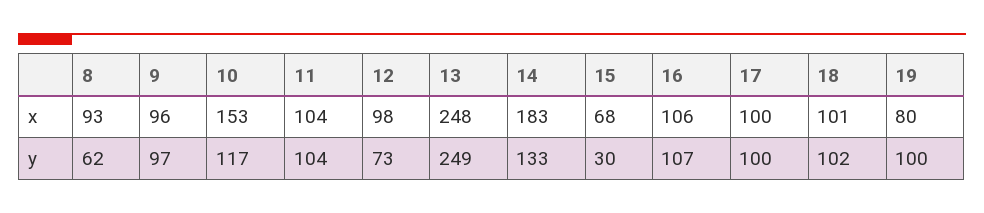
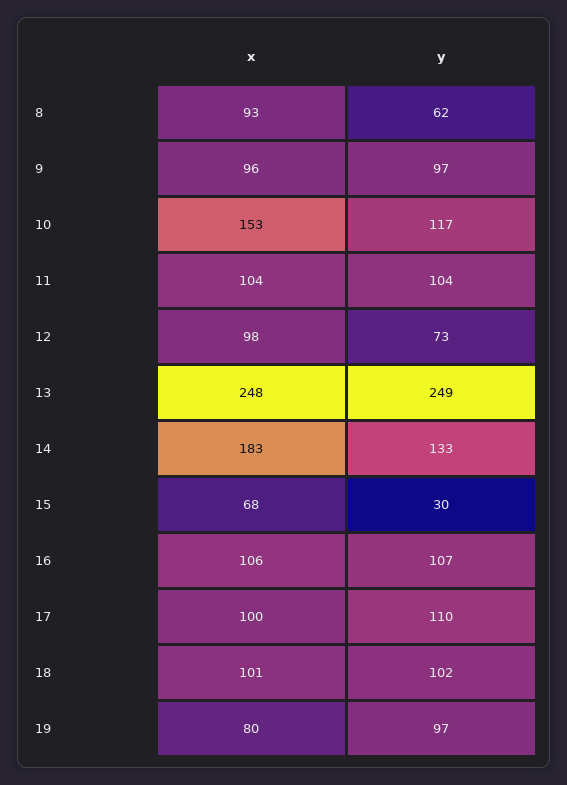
17, y: 100 -> 110
19, y: 100 -> 97

